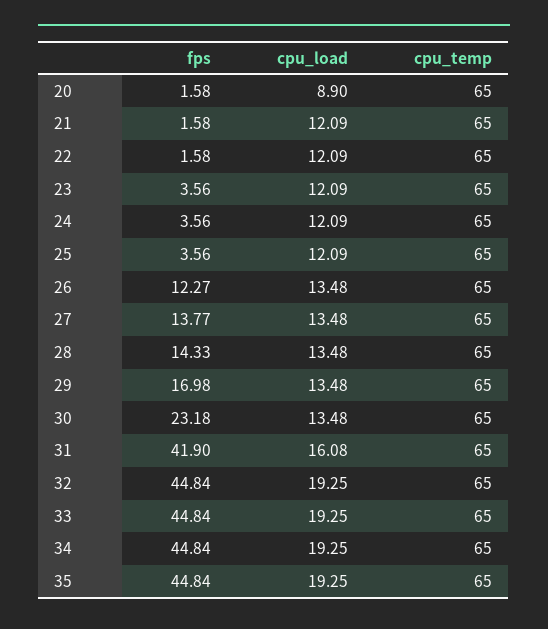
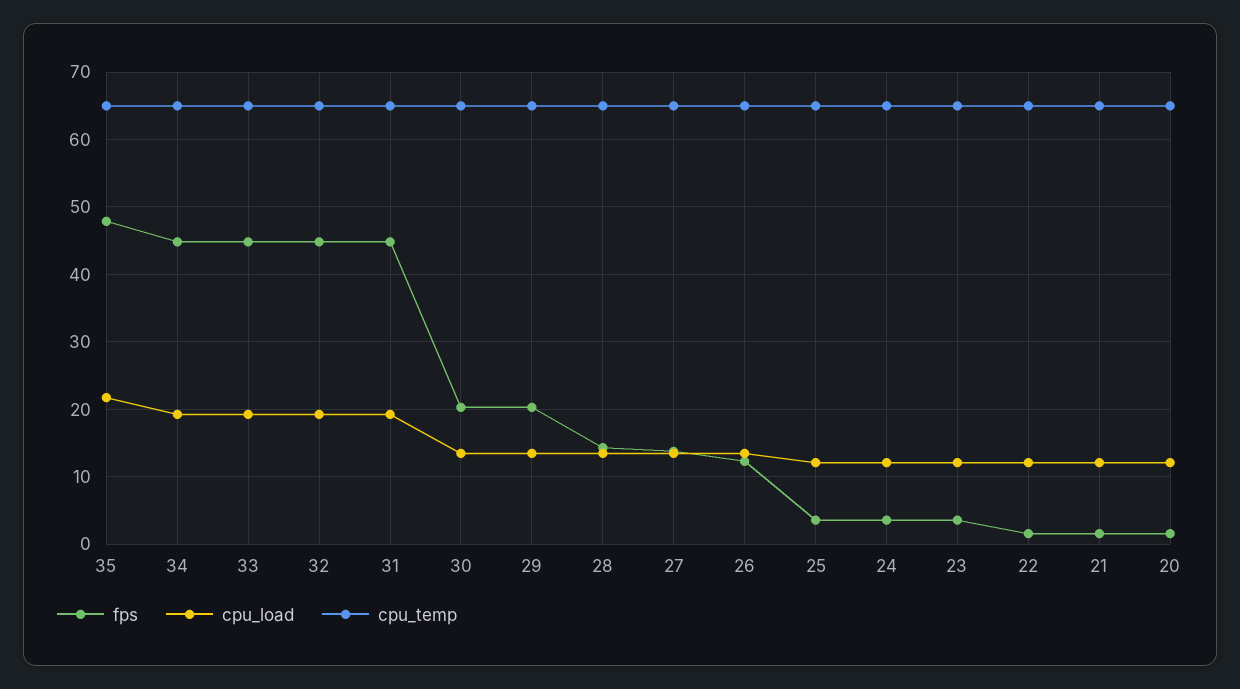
cpu_load, 20: 8.9 -> 12
fps, 29: 16.98 -> 20
fps, 30: 23.18 -> 20
fps, 31: 41.9 -> 45
cpu_load, 31: 16.08 -> 19
fps, 35: 44.84 -> 48
cpu_load, 35: 19.25 -> 22

